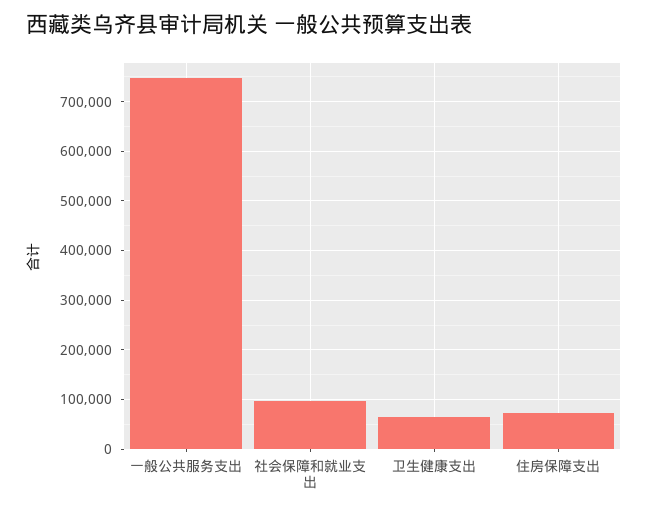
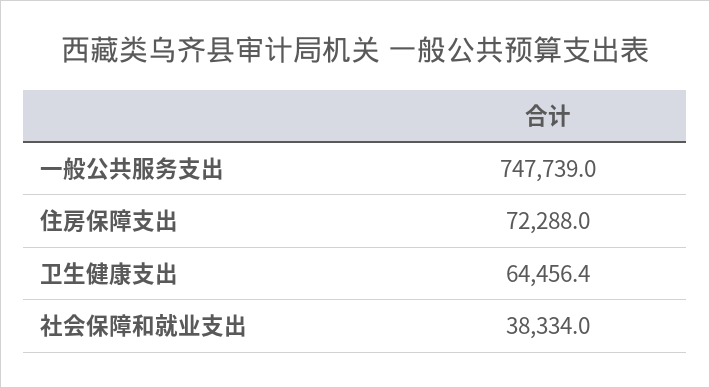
社会保障和就业支出: 100000 -> 38334

